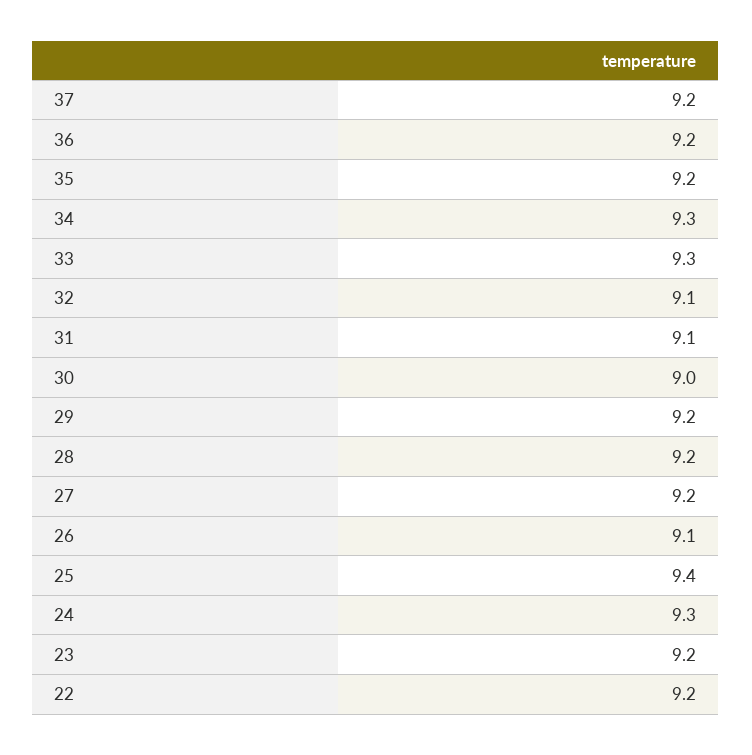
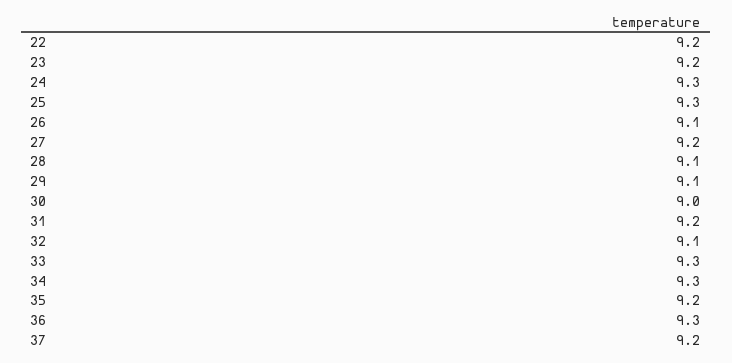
36: 9.2 -> 9.3
31: 9.1 -> 9.2
29: 9.2 -> 9.1
28: 9.2 -> 9.1
25: 9.4 -> 9.3

